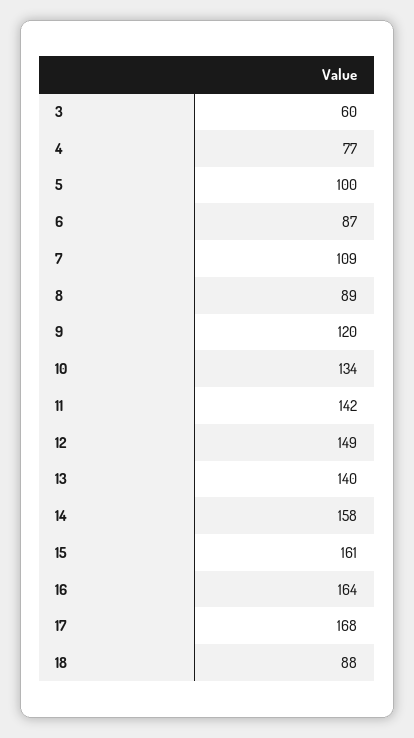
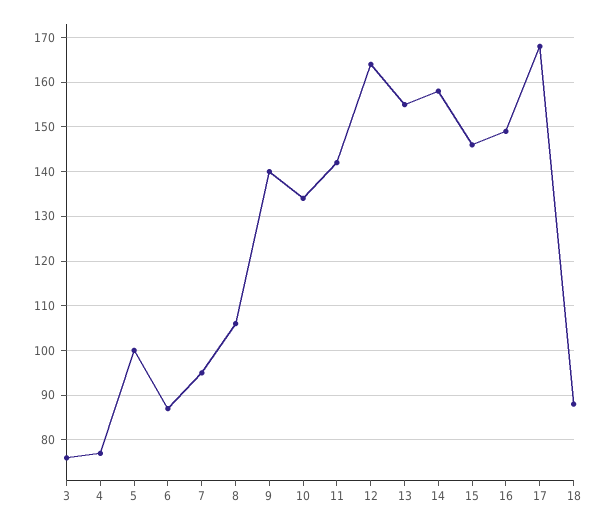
3: 60 -> 75
7: 109 -> 95
8: 89 -> 105
9: 120 -> 140
12: 149 -> 165
13: 140 -> 155
15: 161 -> 145
16: 164 -> 150

